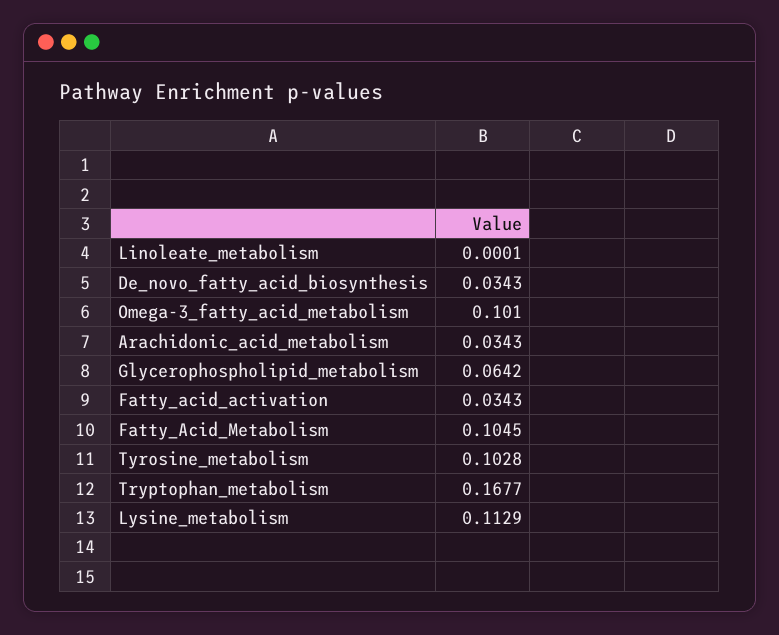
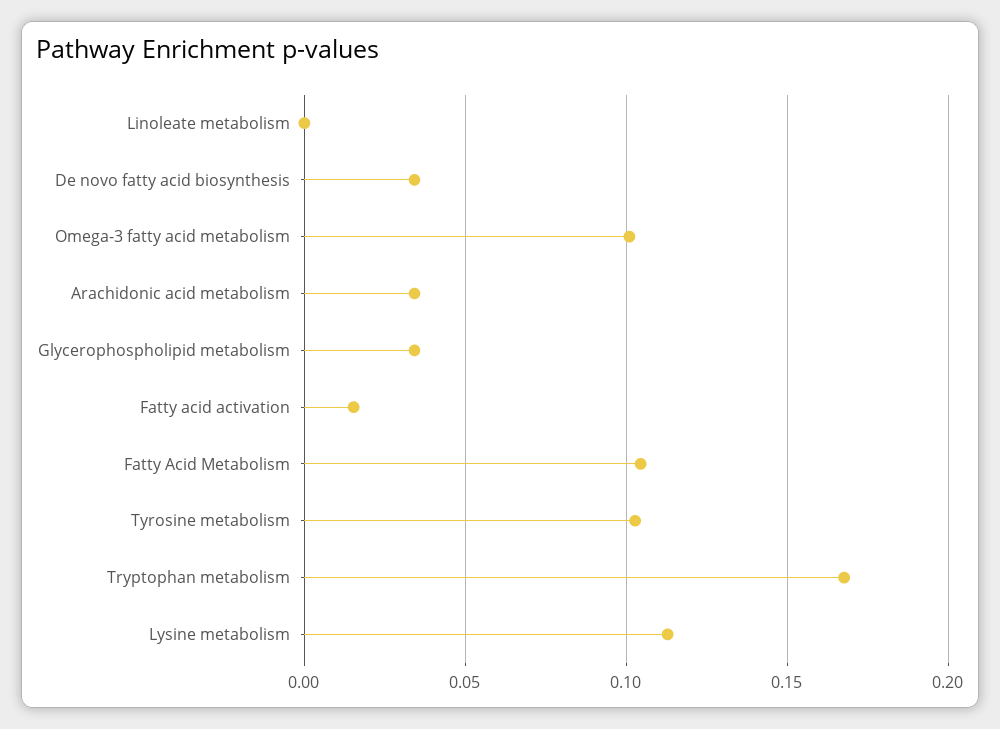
Glycerophospholipid_metabolism: 0.0642 -> 0.035
Fatty_acid_activation: 0.0343 -> 0.015

